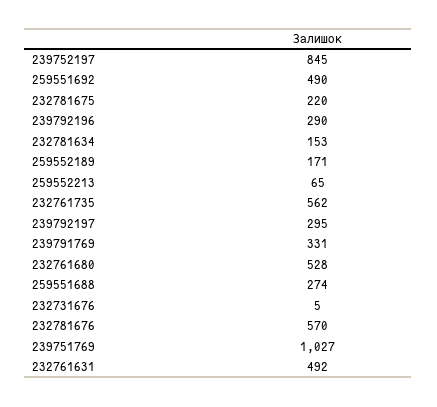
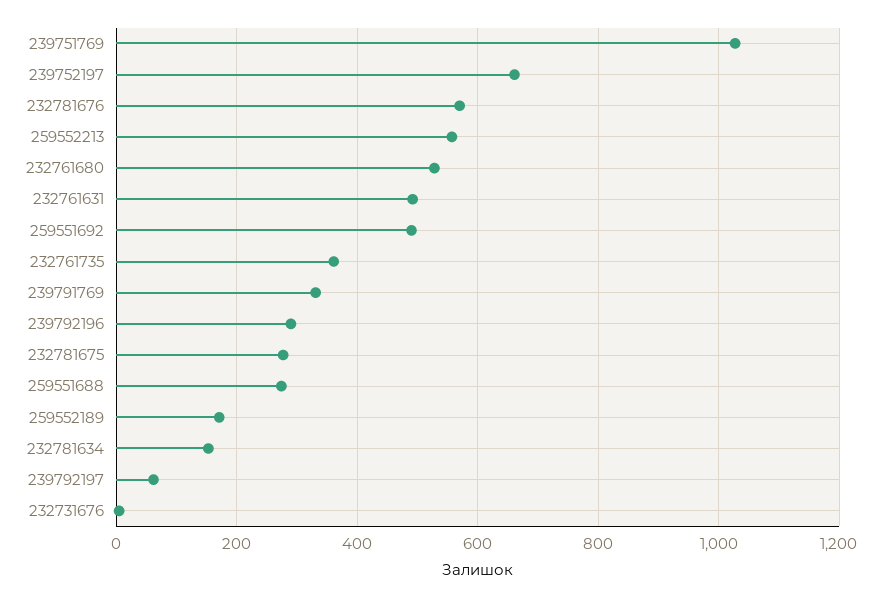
239752197: 845 -> 660
232781675: 220 -> 280
259552213: 65 -> 560
232761735: 562 -> 360
239792197: 295 -> 60

